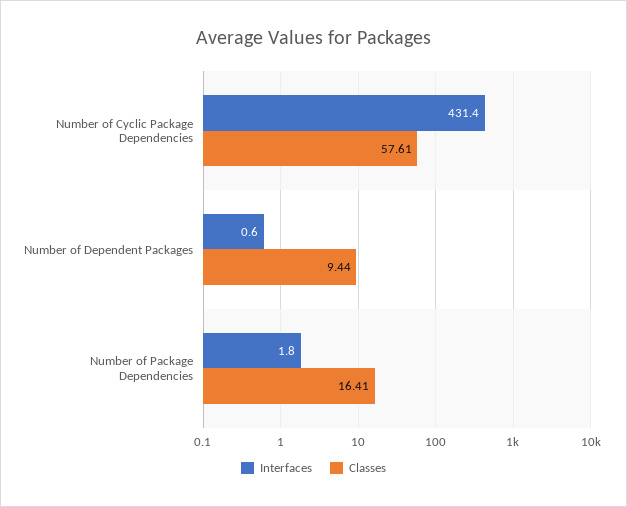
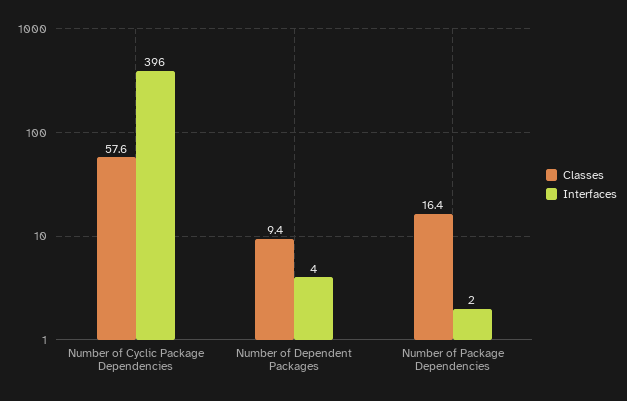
Interfaces, Number of Cyclic Package Dependencies: 431.4 -> 396
Interfaces, Number of Dependent Packages: 0.6 -> 4

